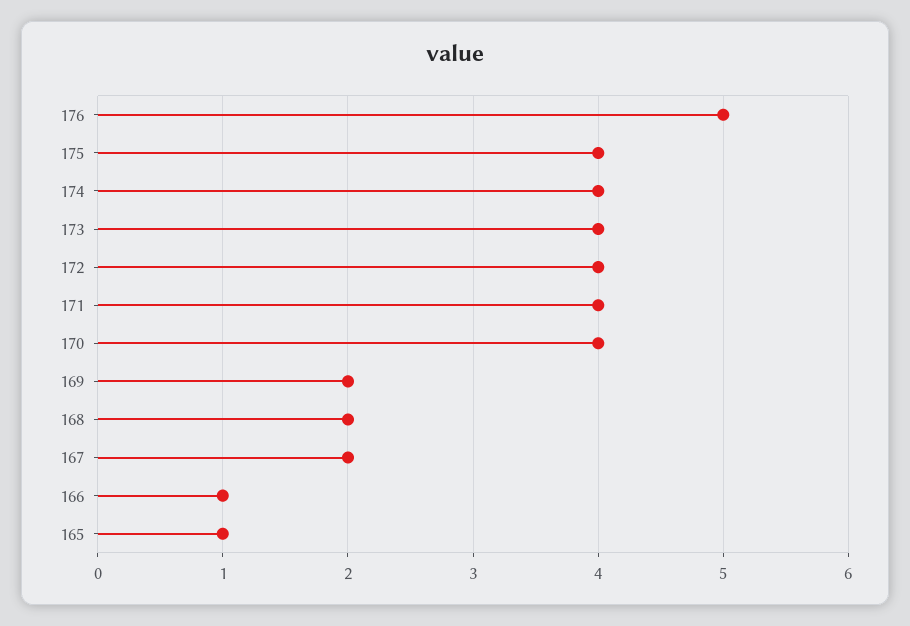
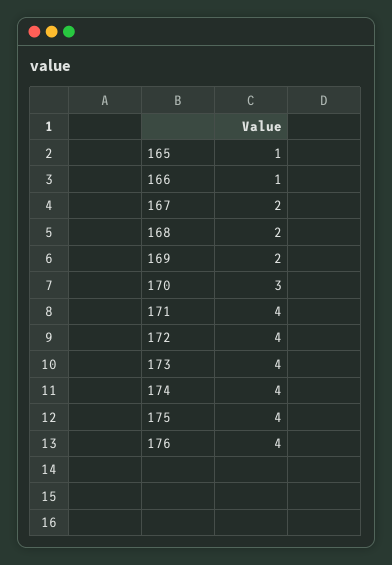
176: 5 -> 4
170: 4 -> 3

